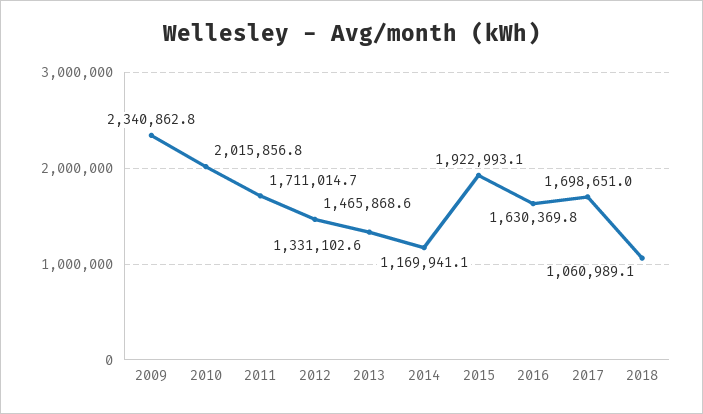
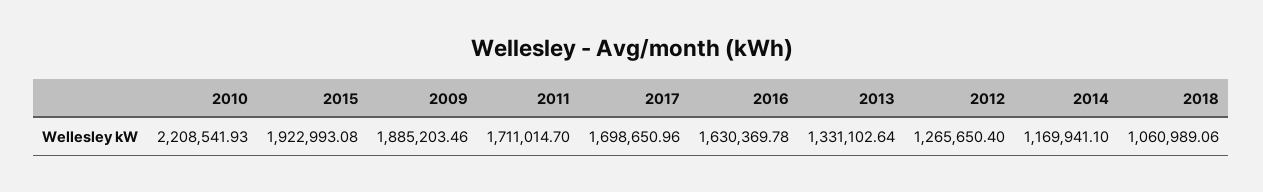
2009: 2340862.8 -> 1885203.46
2010: 2015856.8 -> 2208541.93
2012: 1465868.6 -> 1265650.4

